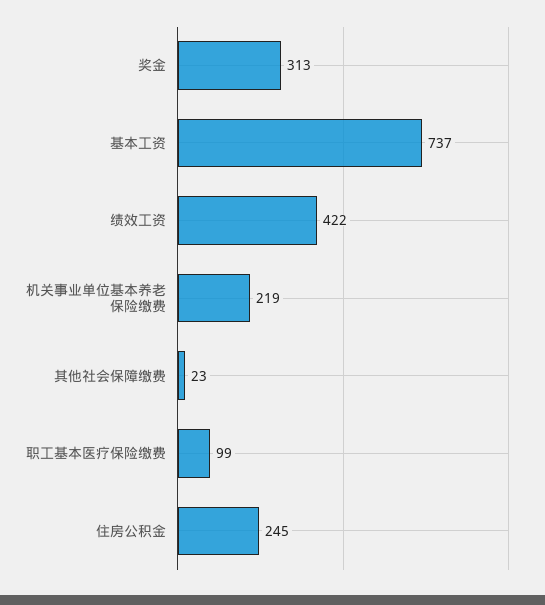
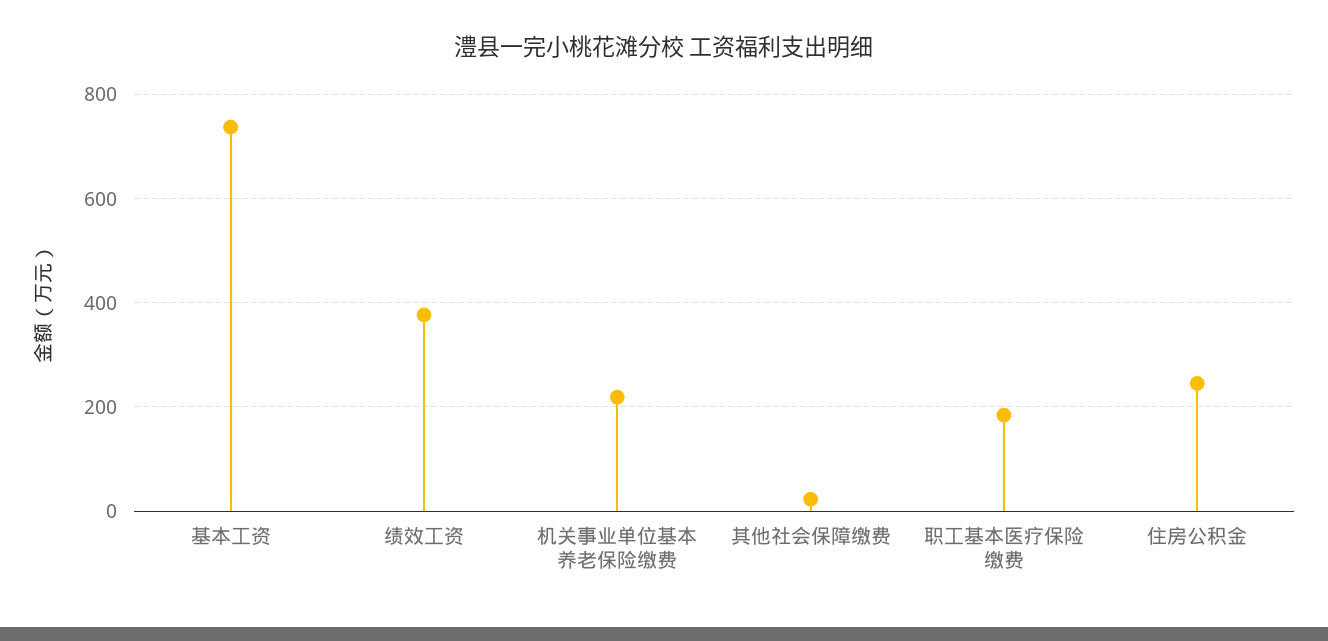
奖金: 313 -> none
绩效工资: 422 -> 380
职工基本医疗保险缴费: 99 -> 180

